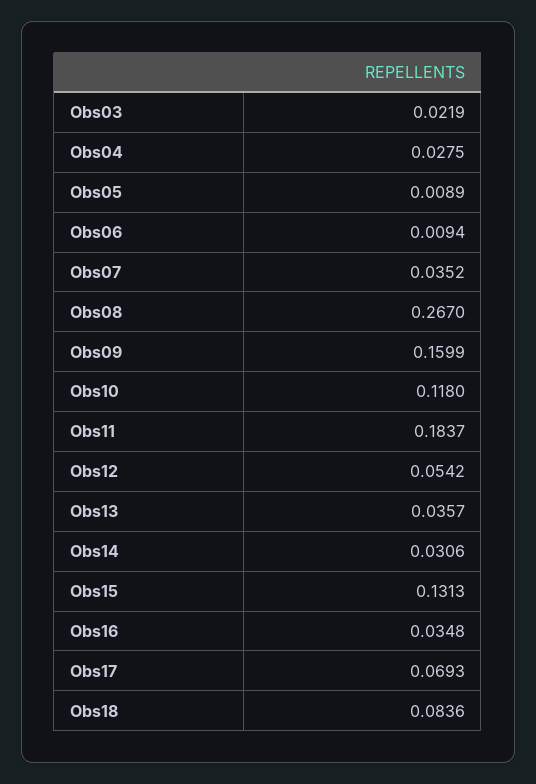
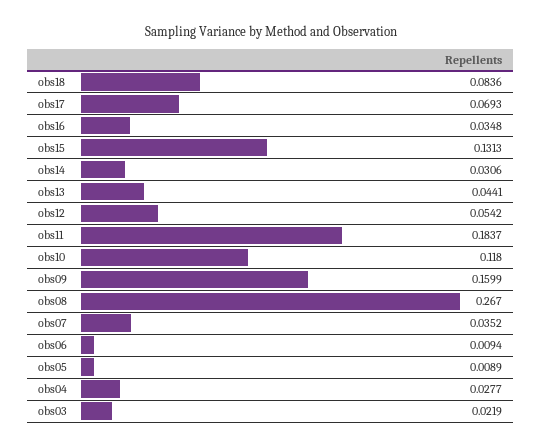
Obs04: 0.0275 -> 0.0277
Obs13: 0.0357 -> 0.0441

